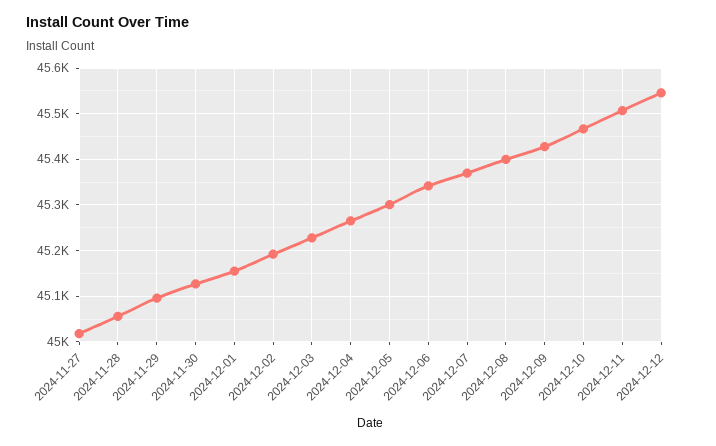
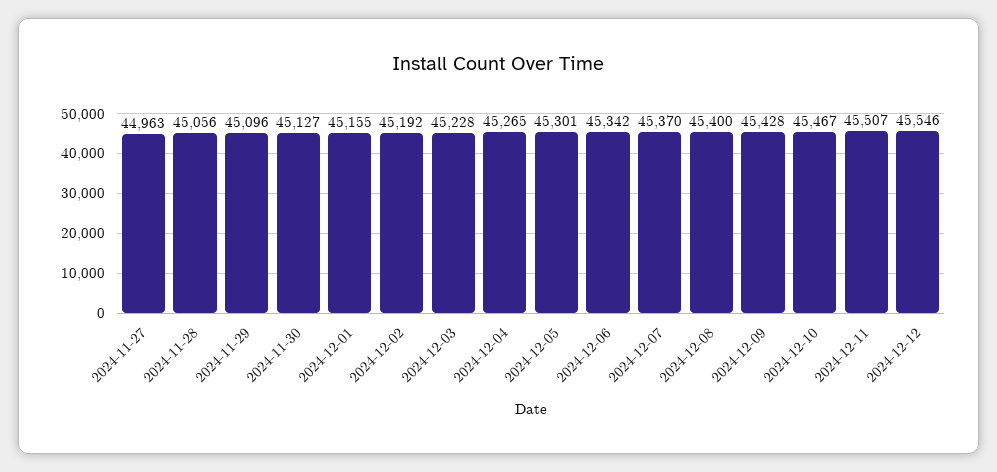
2024-11-27: 45020 -> 44963

